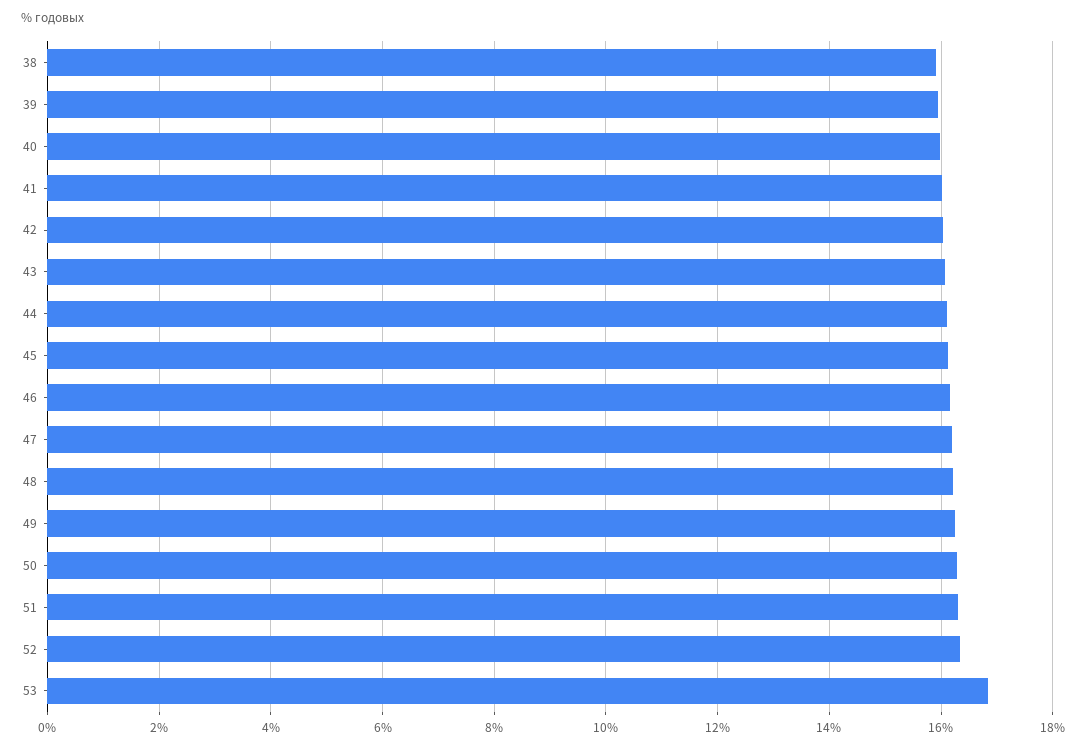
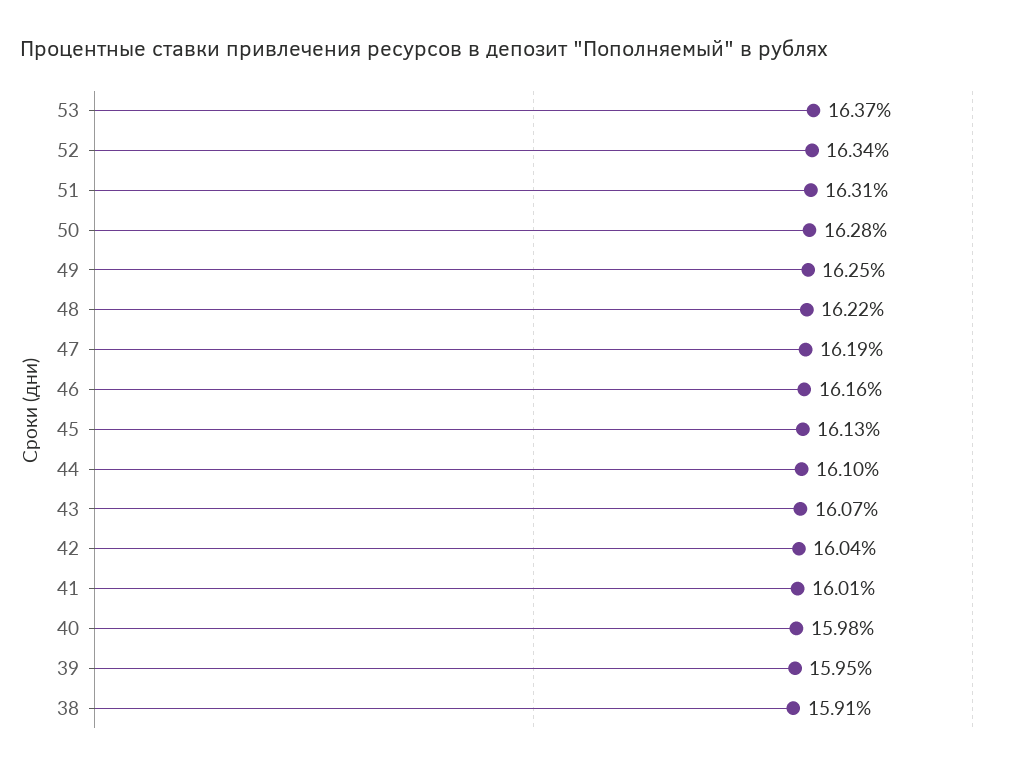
53: 16.8 -> 16.37

